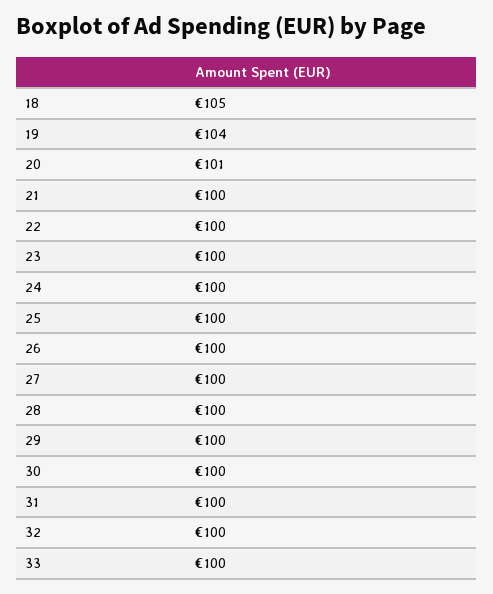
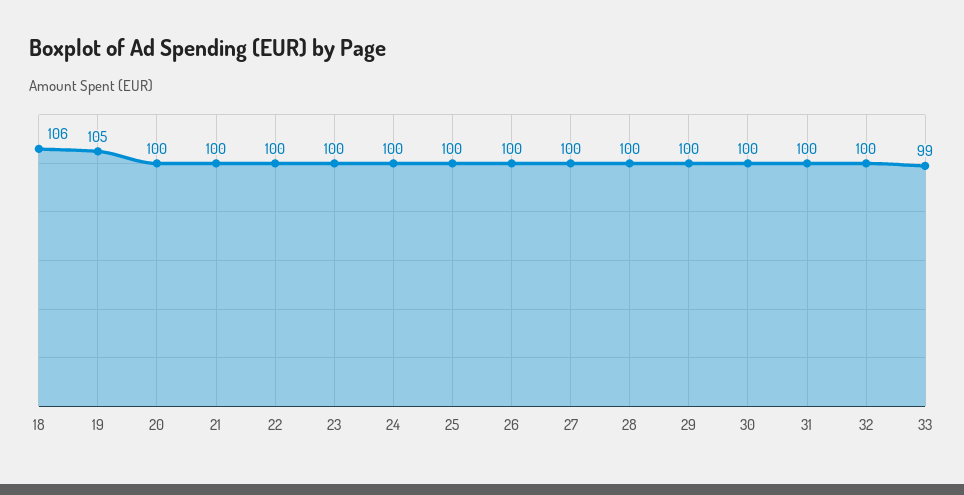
18: 105 -> 106
19: 104 -> 105
20: 101 -> 100
33: 100 -> 99

